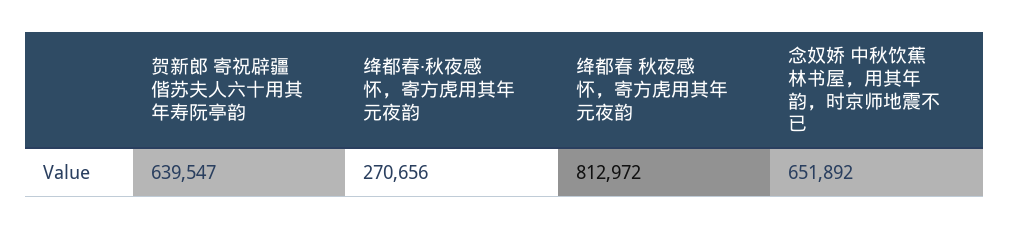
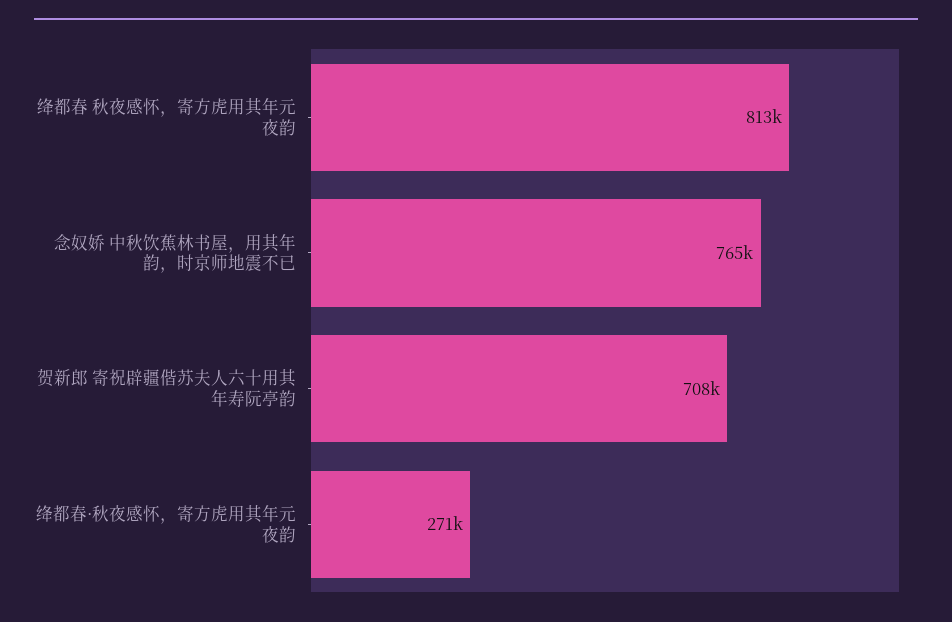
贺新郎 寄祝辟疆偕苏夫人六十用其年寿阮亭韵: 639547 -> 708000
念奴娇 中秋饮蕉林书屋，用其年韵，时京师地震不已: 651892 -> 765000

